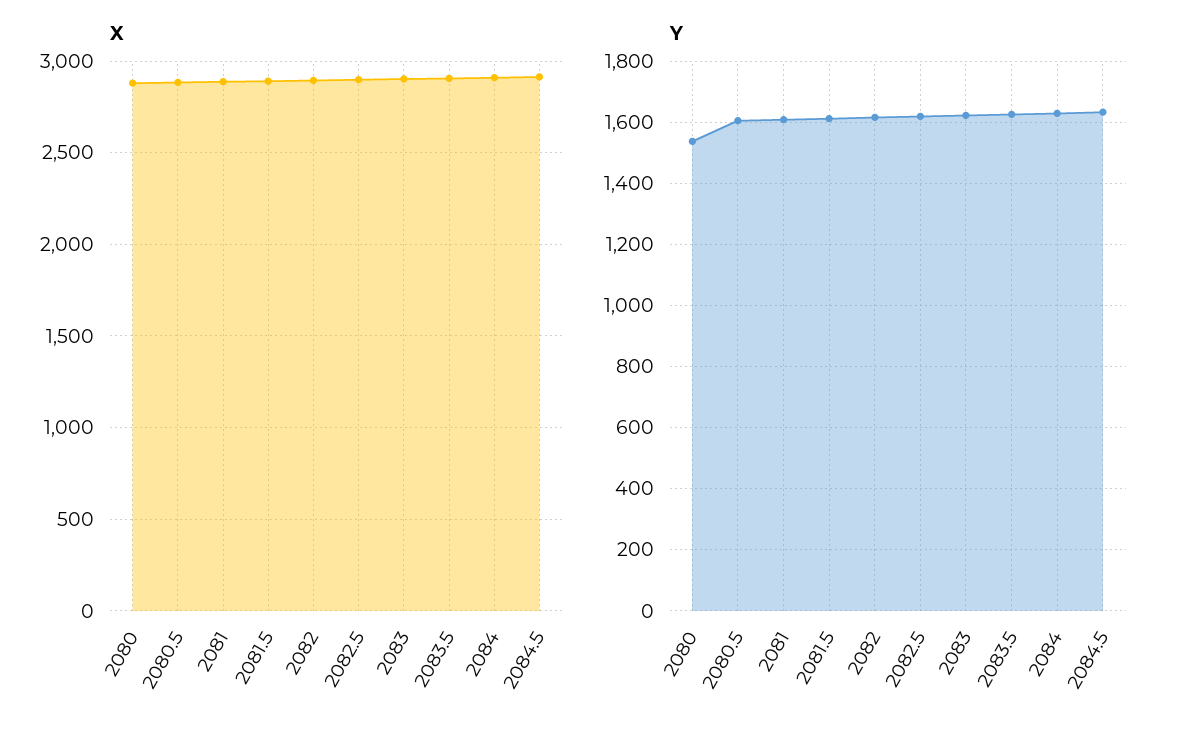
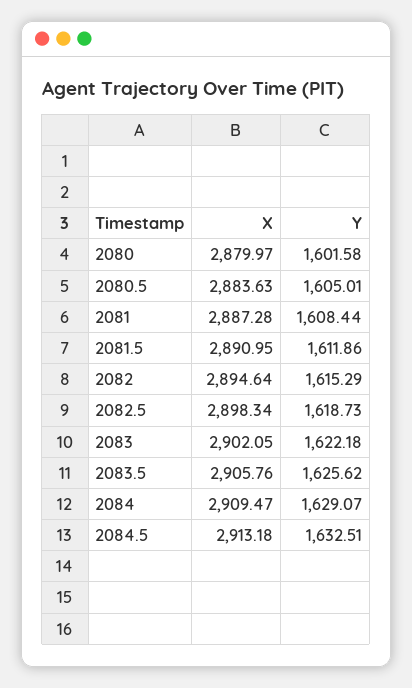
Y, 2080: 1540 -> 1601.58

